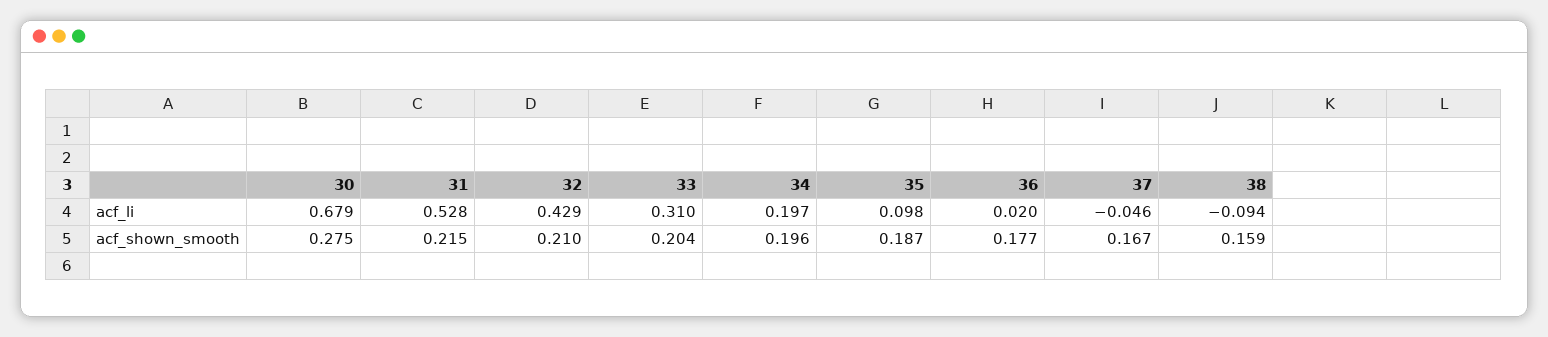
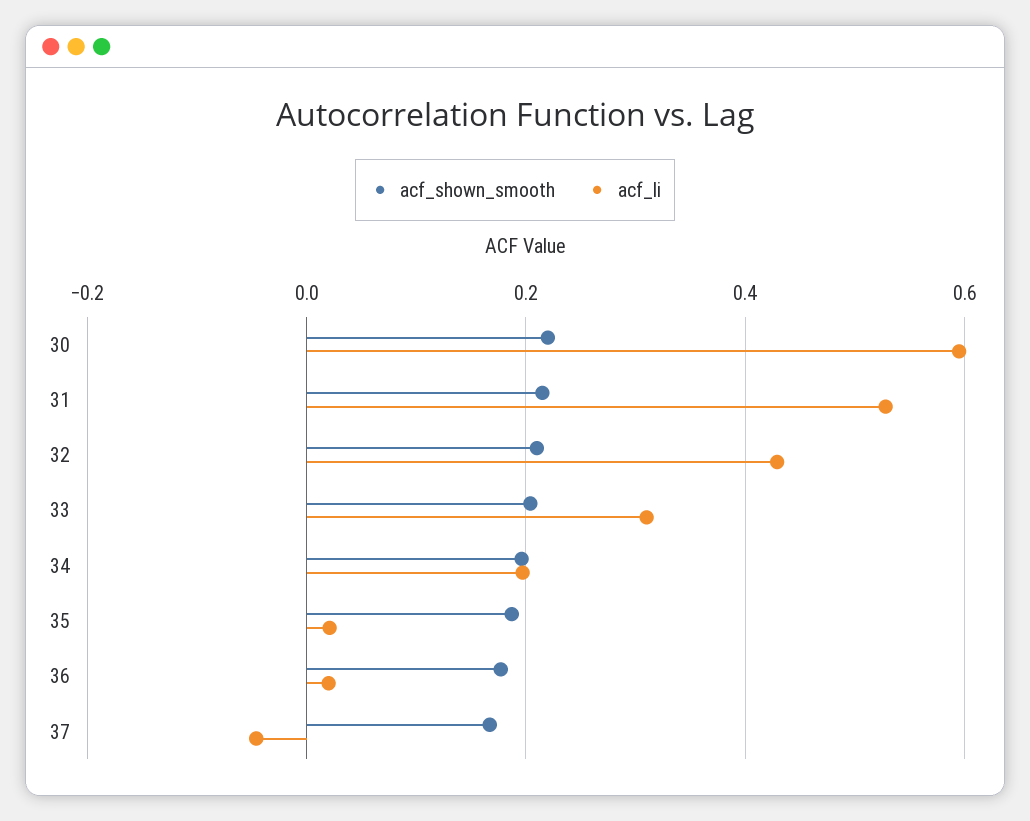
acf_li, 30: 0.679 -> 0.6
acf_li, 35: 0.098 -> 0.02
acf_li, 38: -0.094 -> none
acf_shown_smooth, 30: 0.275 -> 0.22
acf_shown_smooth, 38: 0.159 -> none

